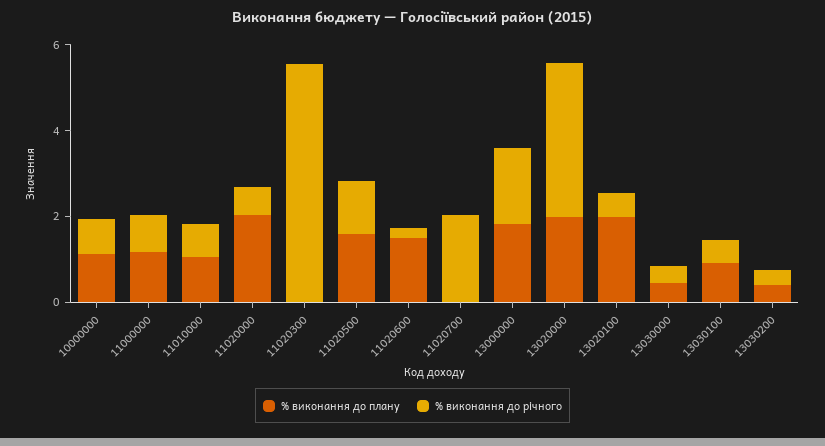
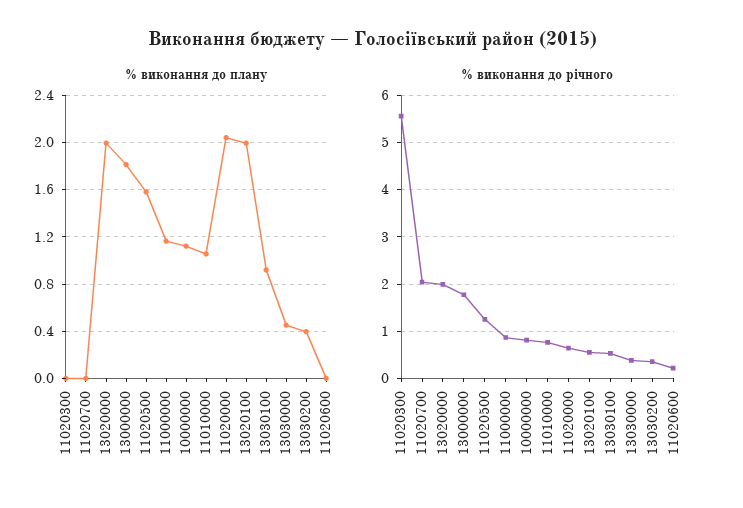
% виконання до плану, 11020600: 1.5 -> 0
% виконання до річного, 13020000: 3.5 -> 2

